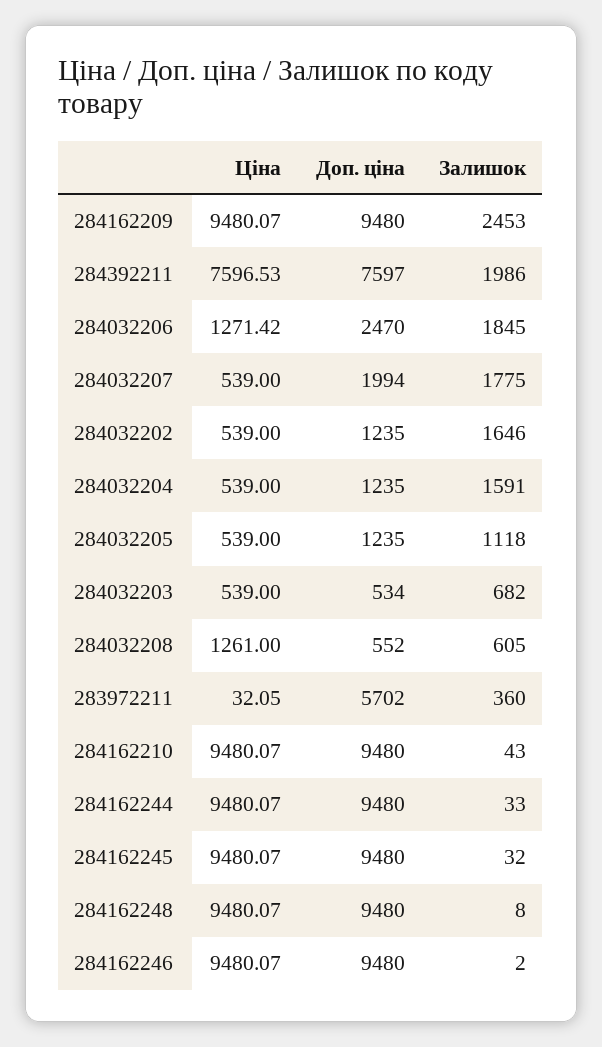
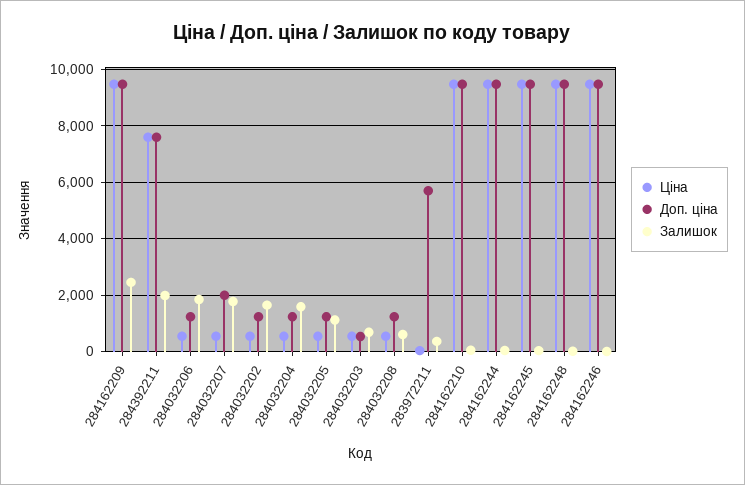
Ціна, 284032206: 1271.42 -> 500
Доп. ціна, 284032206: 2470 -> 1250
Ціна, 284032208: 1261 -> 500
Доп. ціна, 284032208: 552 -> 1250

